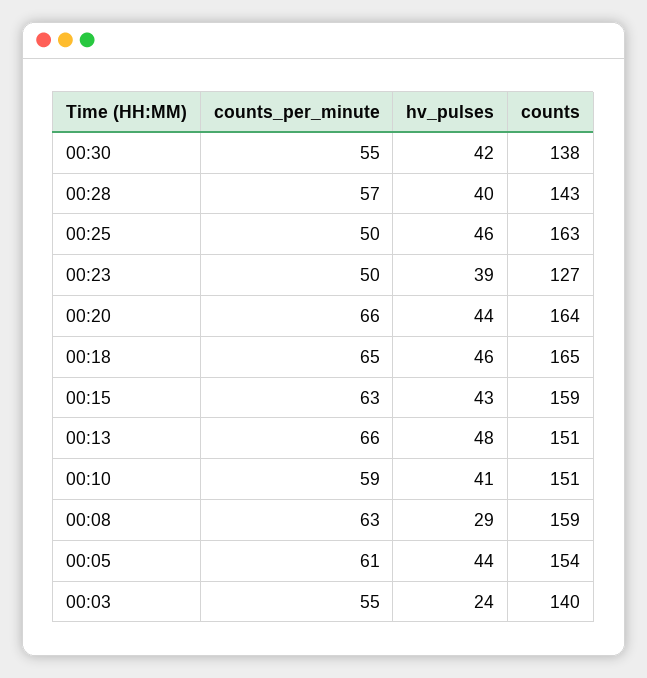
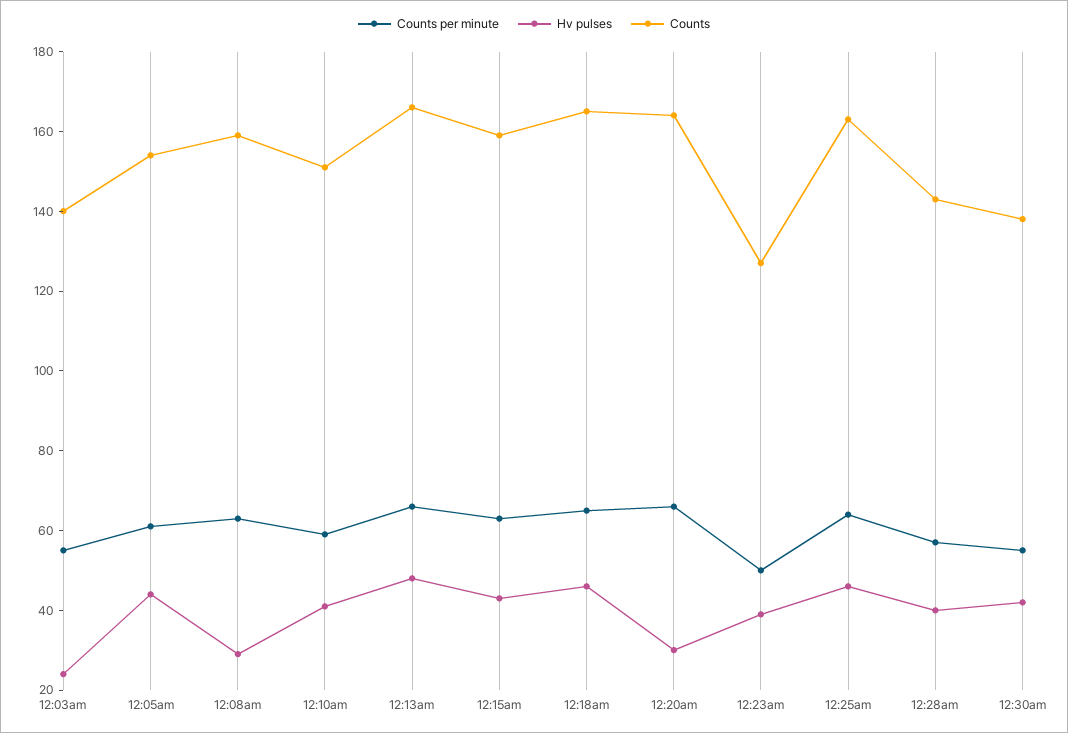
counts_per_minute, 00:25: 50 -> 65
hv_pulses, 00:20: 44 -> 30
counts, 00:13: 151 -> 165

